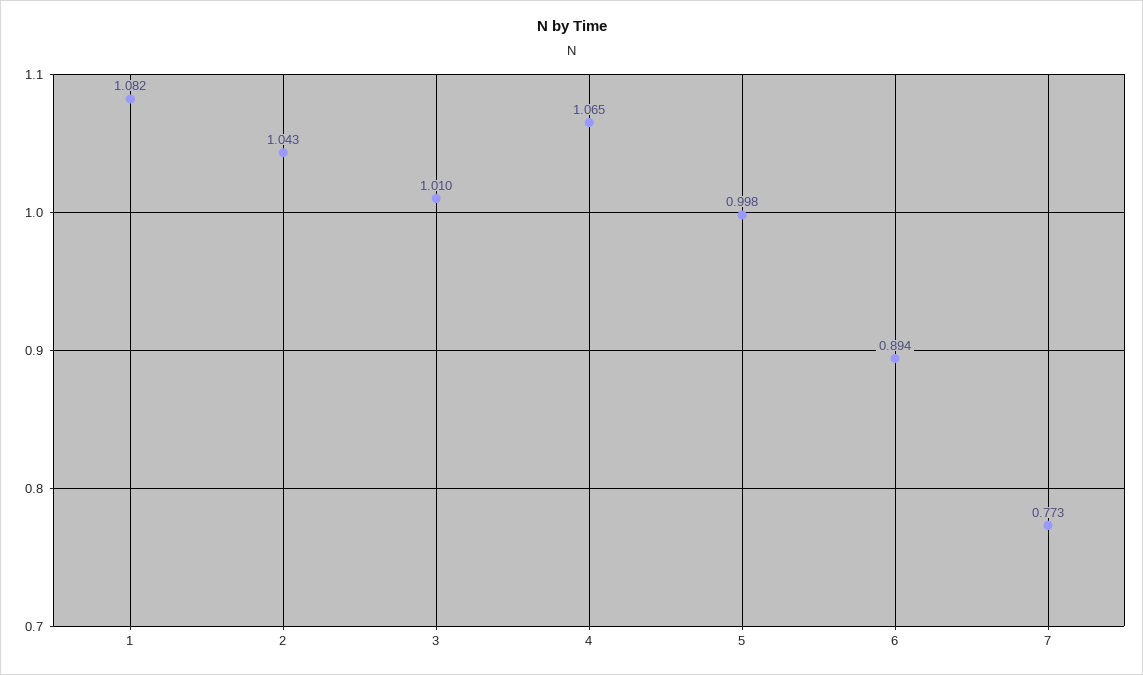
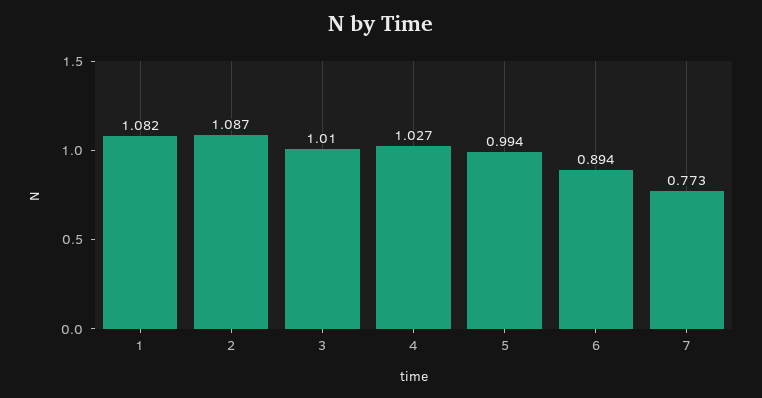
2: 1.043 -> 1.087
4: 1.065 -> 1.027
5: 0.998 -> 0.994

